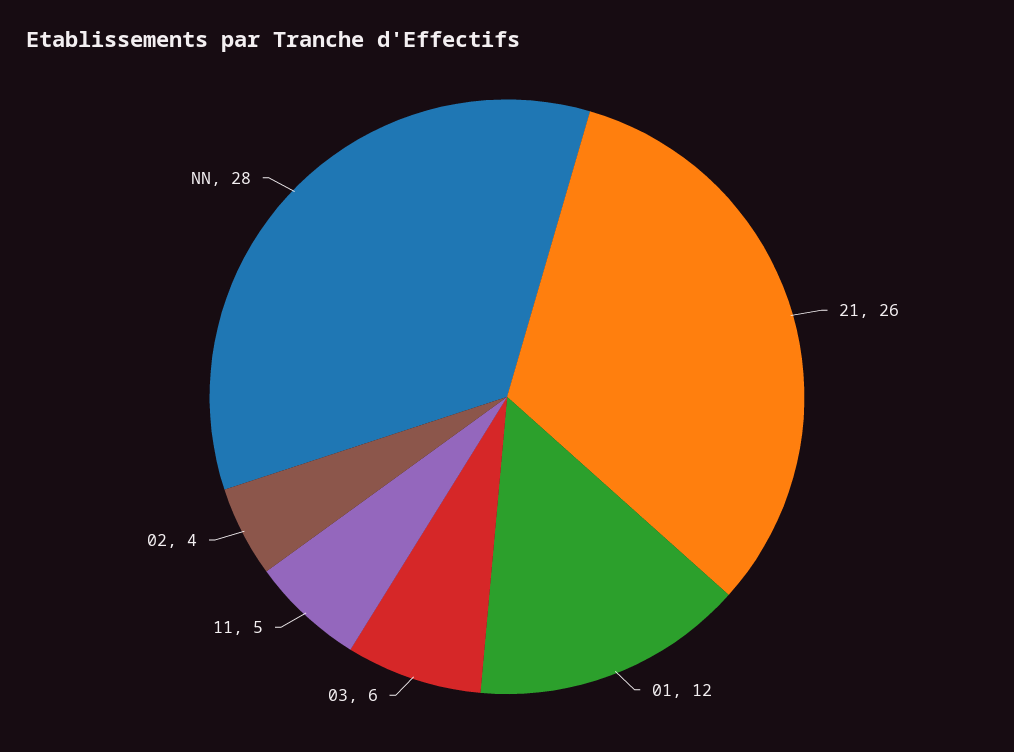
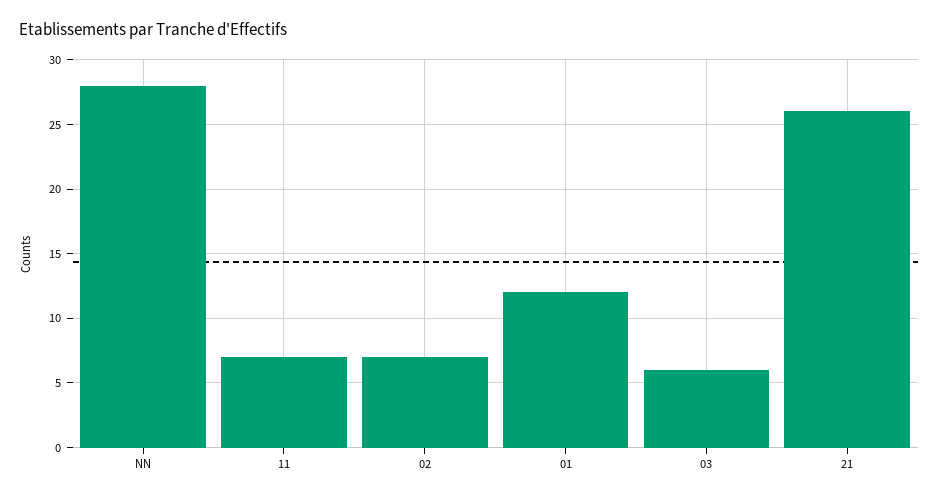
11: 5 -> 7
02: 4 -> 7

